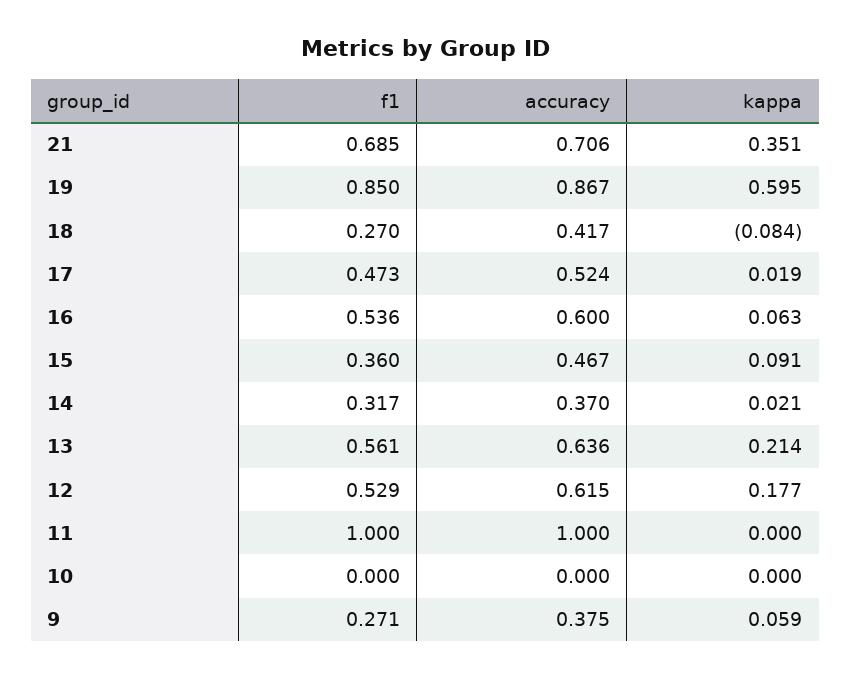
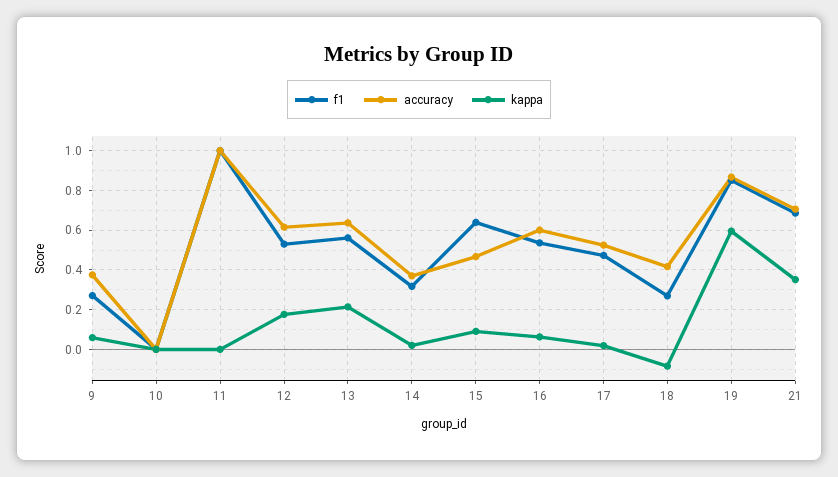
f1, 15: 0.36 -> 0.65

